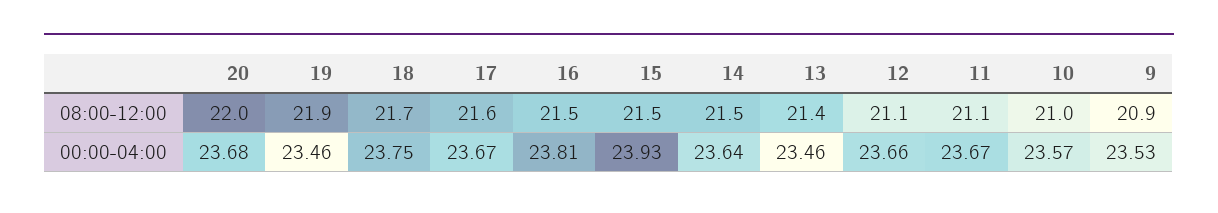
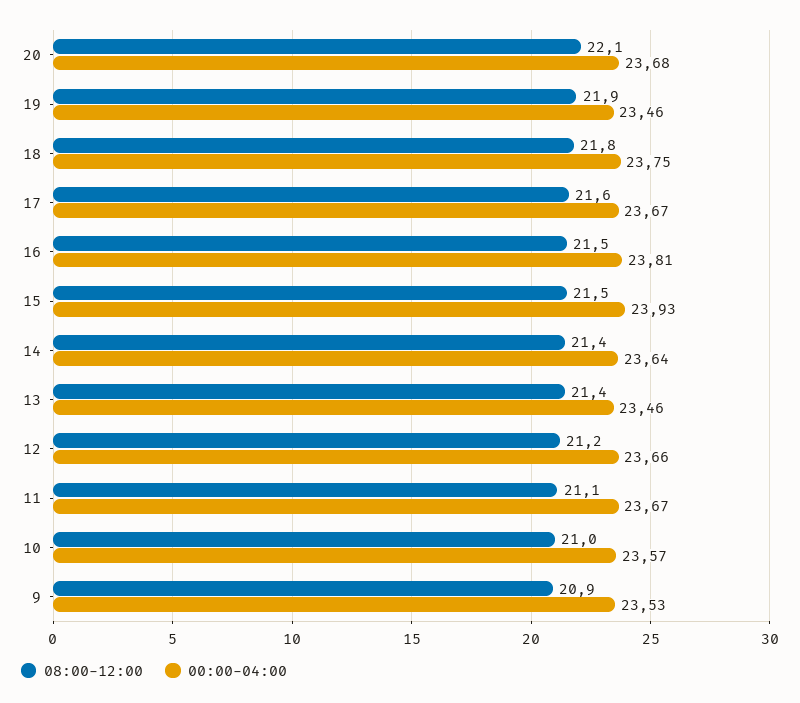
08:00-12:00, 20: 22 -> 22.1
08:00-12:00, 18: 21.7 -> 21.8
08:00-12:00, 14: 21.5 -> 21.4
08:00-12:00, 12: 21.1 -> 21.2

